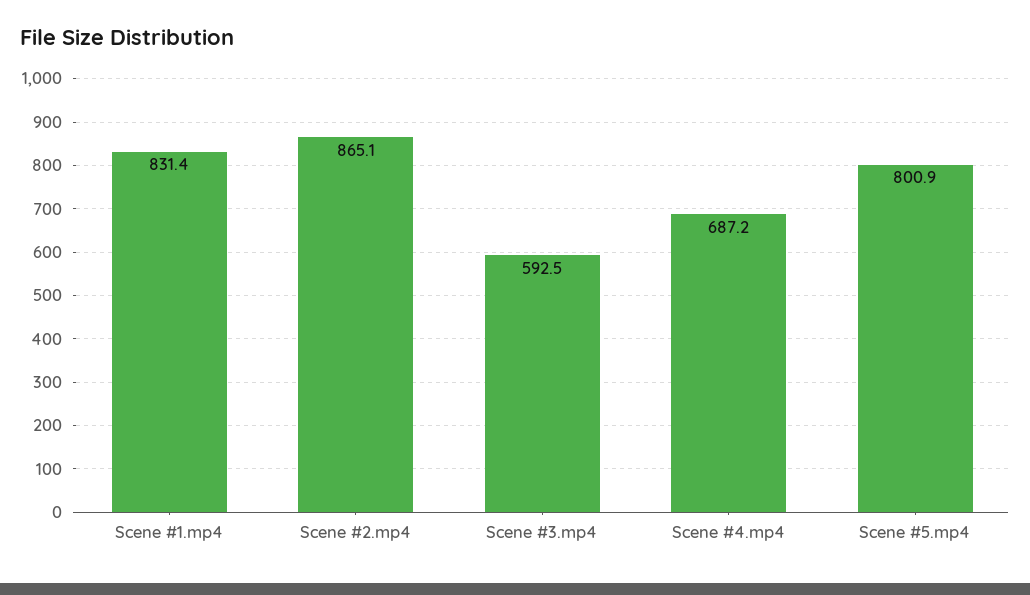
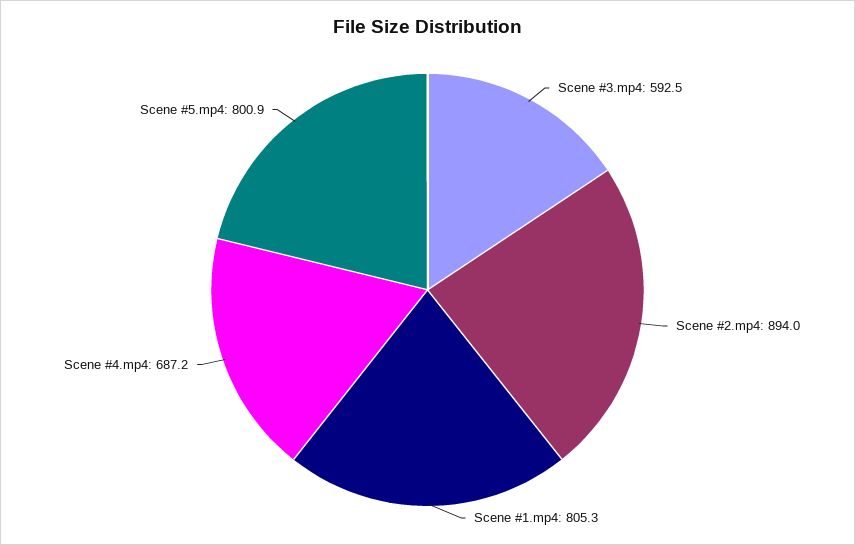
Scene #1.mp4: 831.4 -> 805.3
Scene #2.mp4: 865.1 -> 894

